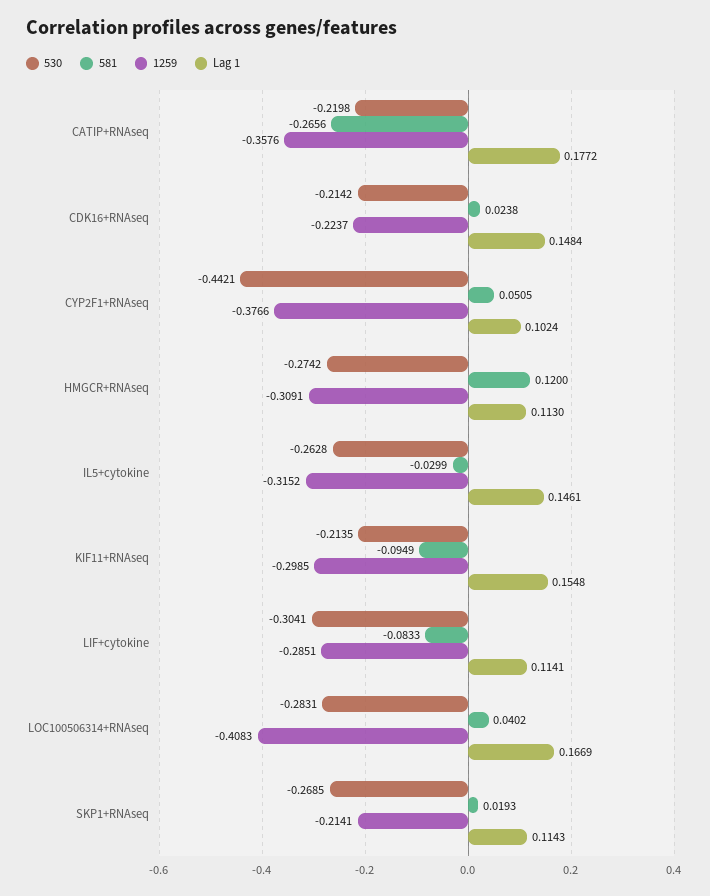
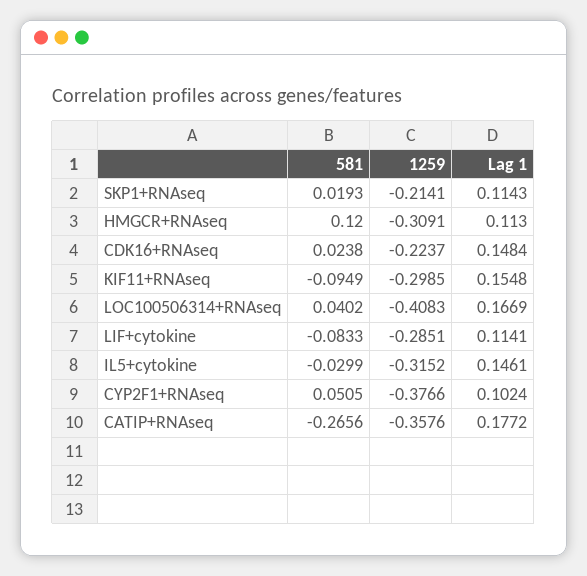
530, CATIP+RNAseq: -0.2198 -> none
530, CDK16+RNAseq: -0.2142 -> none
530, CYP2F1+RNAseq: -0.4421 -> none
530, HMGCR+RNAseq: -0.2742 -> none
530, IL5+cytokine: -0.2628 -> none
530, KIF11+RNAseq: -0.2135 -> none
530, LIF+cytokine: -0.3041 -> none
530, LOC100506314+RNAseq: -0.2831 -> none
530, SKP1+RNAseq: -0.2685 -> none

